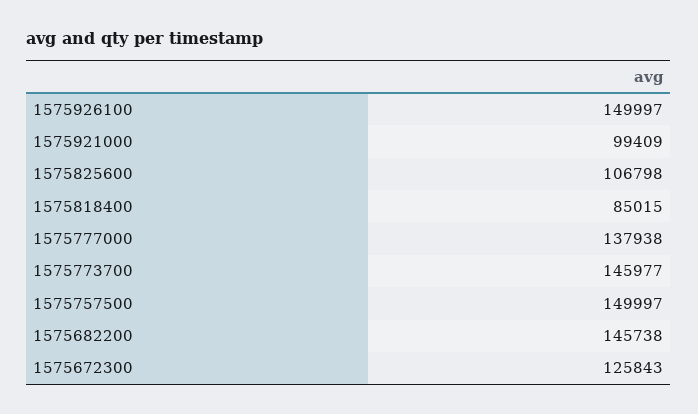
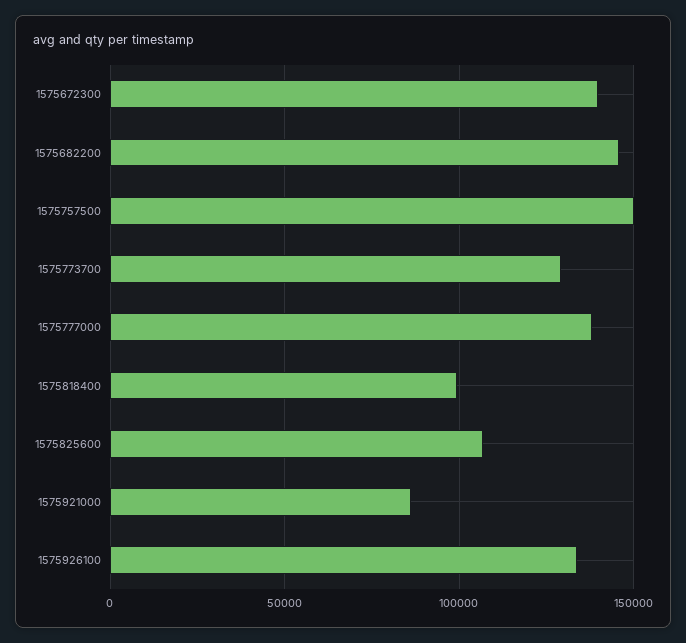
1575926100: 149997 -> 135000
1575921000: 99409 -> 85000
1575818400: 85015 -> 100000
1575773700: 145977 -> 130000
1575672300: 125843 -> 140000

